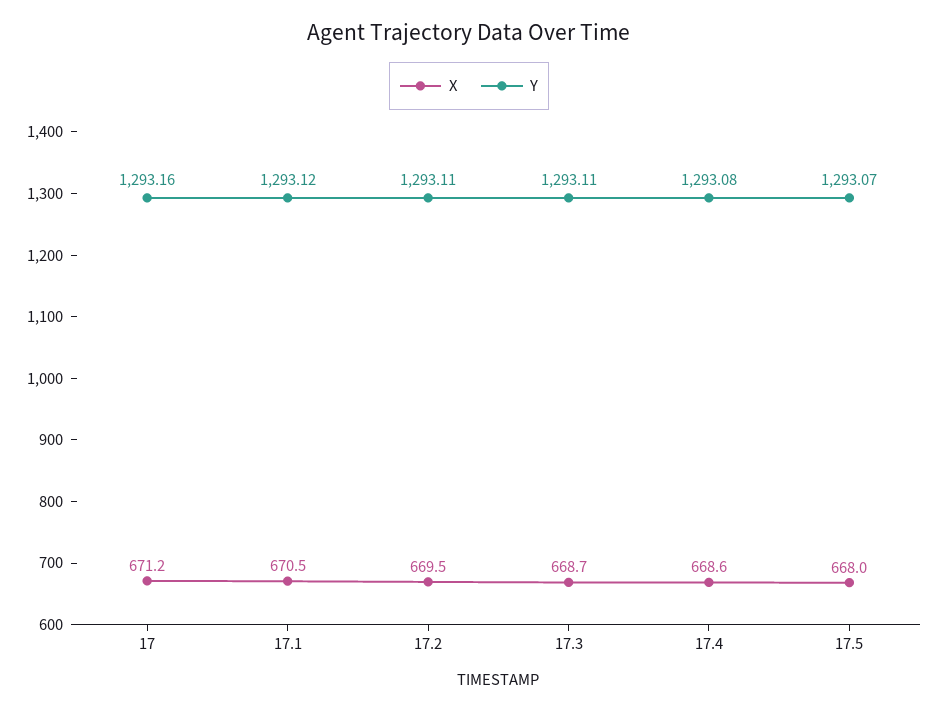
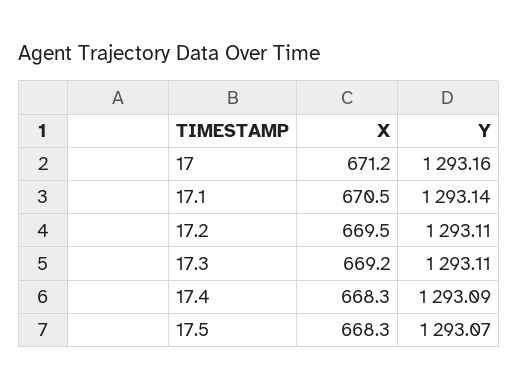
Y, 17.1: 1293.12 -> 1293.14
X, 17.3: 668.7 -> 669.2
X, 17.4: 668.6 -> 668.3
Y, 17.4: 1293.08 -> 1293.09
X, 17.5: 668 -> 668.3

